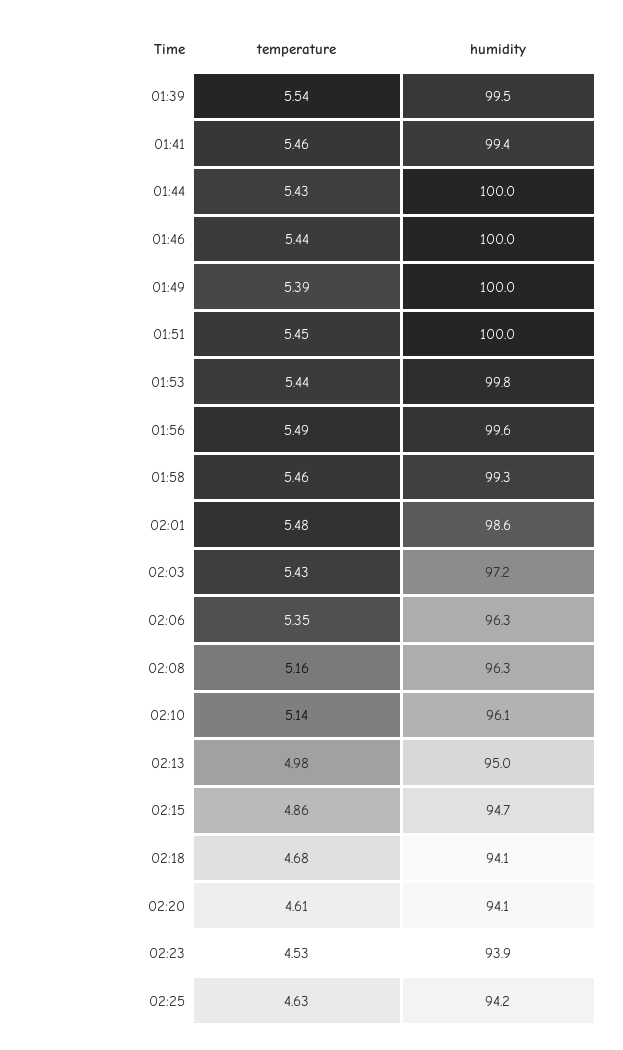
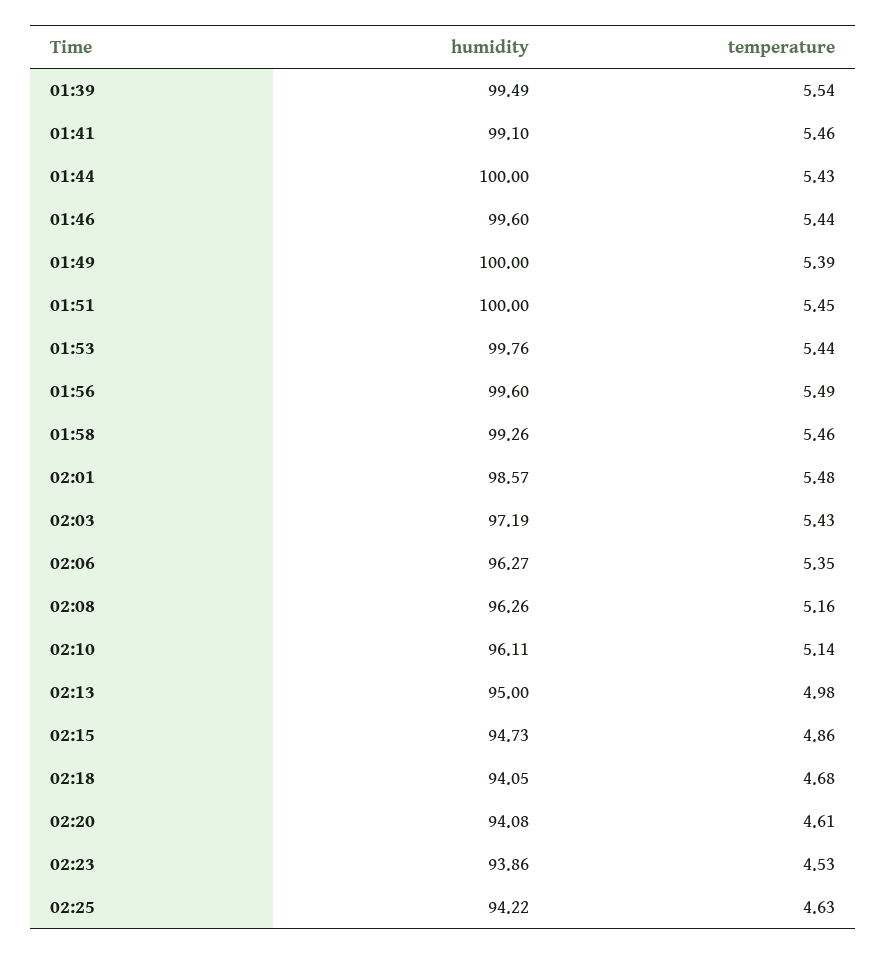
humidity, 01:41: 99.4 -> 99.1
humidity, 01:46: 100 -> 99.6

